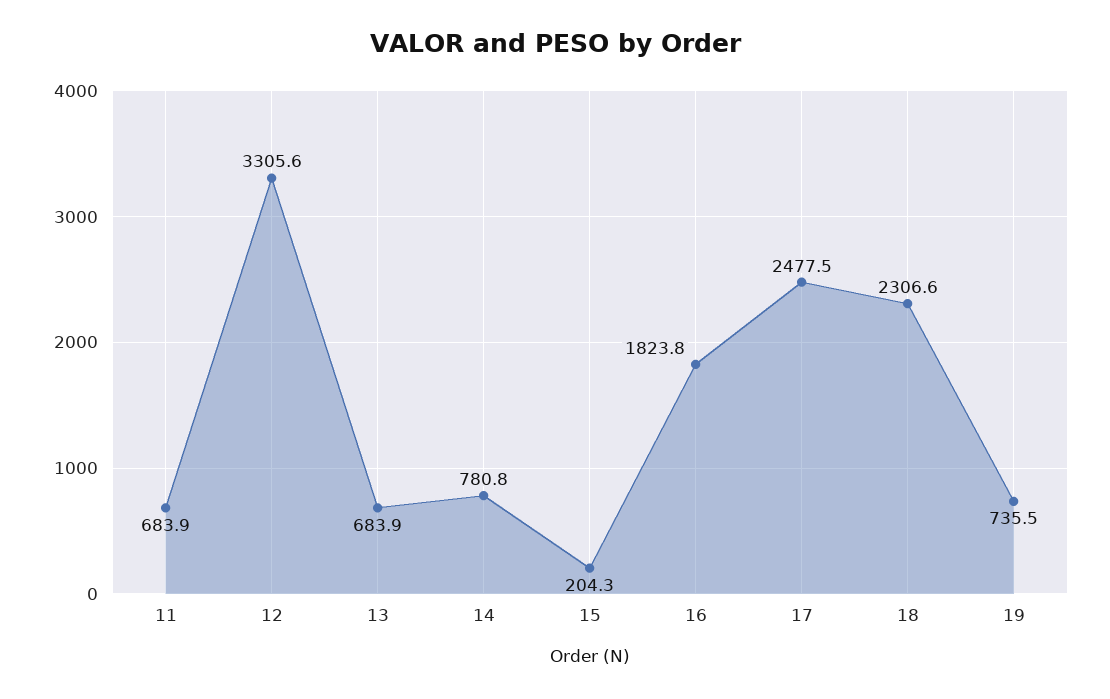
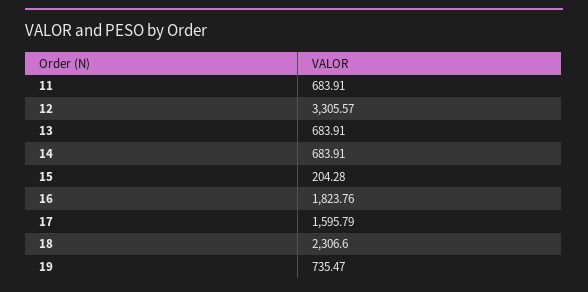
14: 780.8 -> 683.91
17: 2477.5 -> 1595.79

